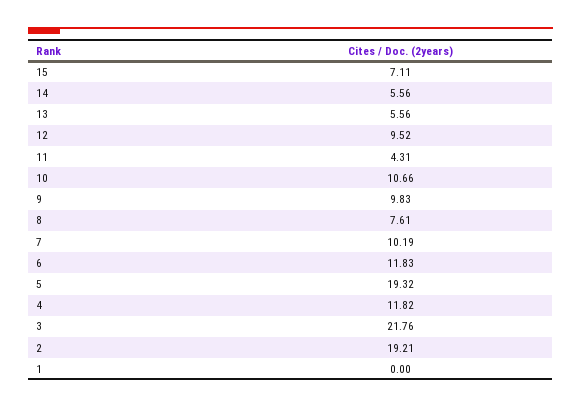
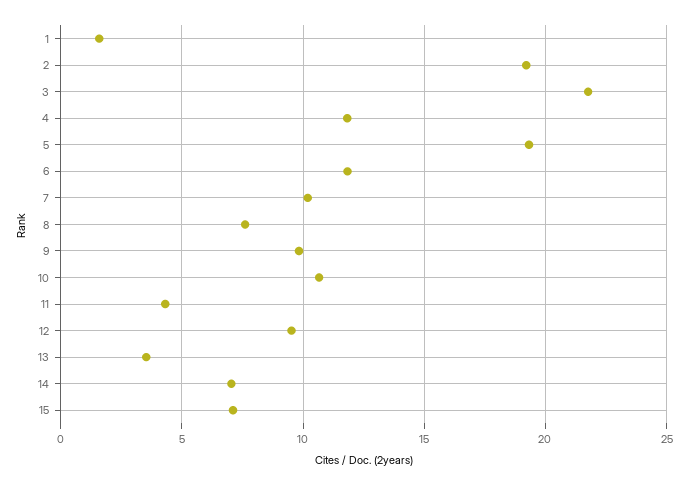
14: 5.56 -> 7
13: 5.56 -> 3.5
1: 0 -> 1.5

